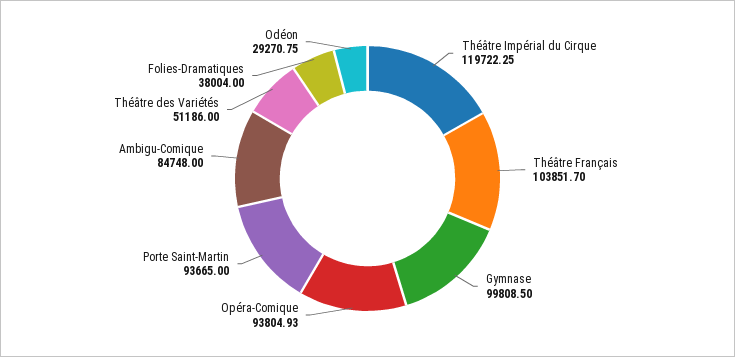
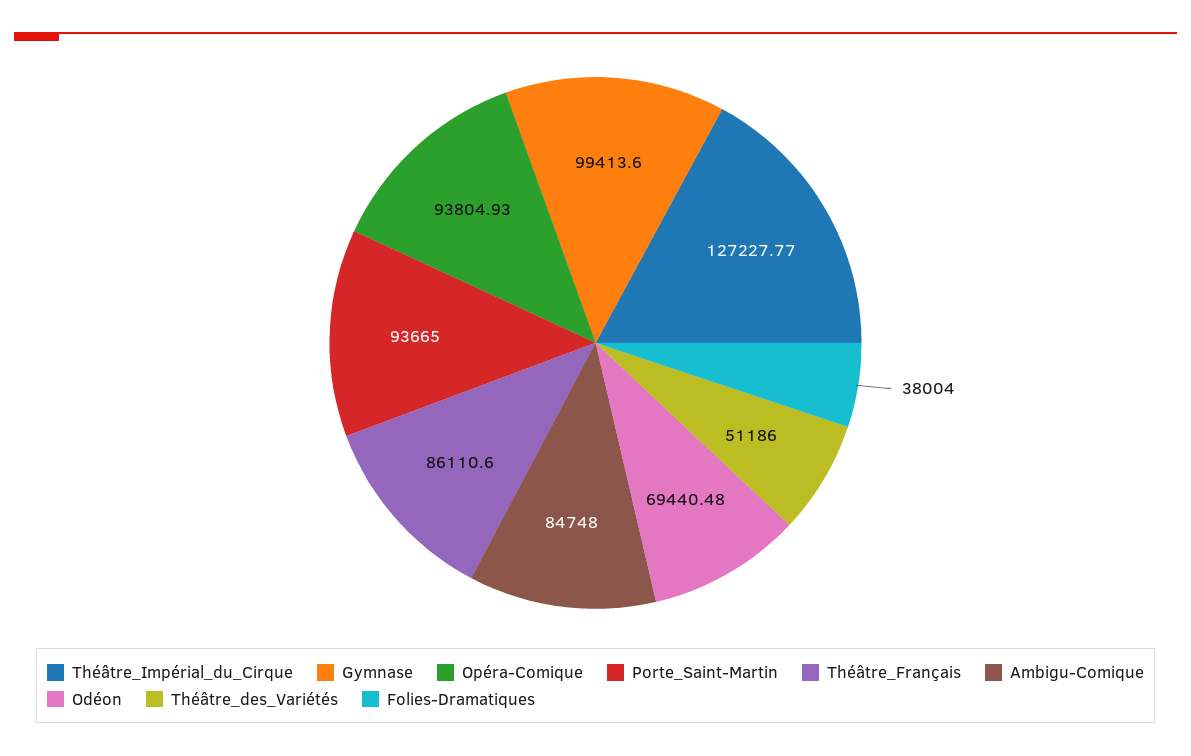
Théâtre Impérial du Cirque: 119722.25 -> 127227.77
Théâtre Français: 103851.7 -> 86110.6
Gymnase: 99808.5 -> 99413.6
Odéon: 29270.75 -> 69440.48

